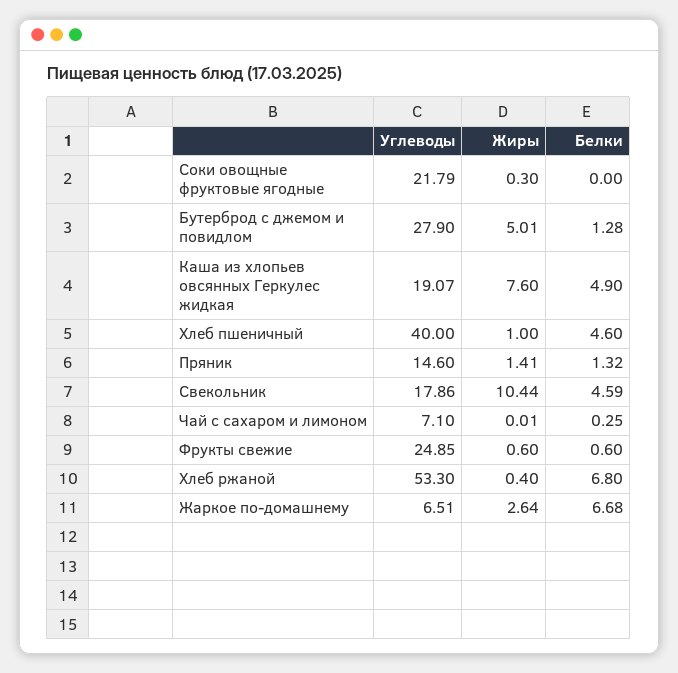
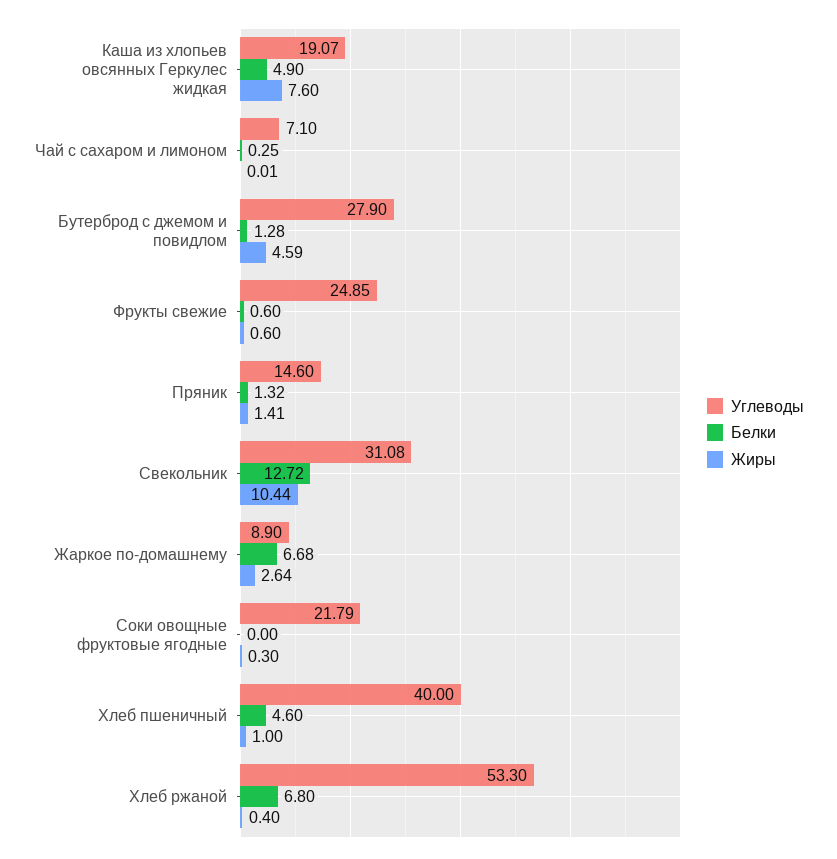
Жиры, Бутерброд с джемом и повидлом: 5.01 -> 4.59
Углеводы, Свекольник: 17.86 -> 31.08
Белки, Свекольник: 4.59 -> 12.72
Углеводы, Жаркое по-домашнему: 6.51 -> 8.9

